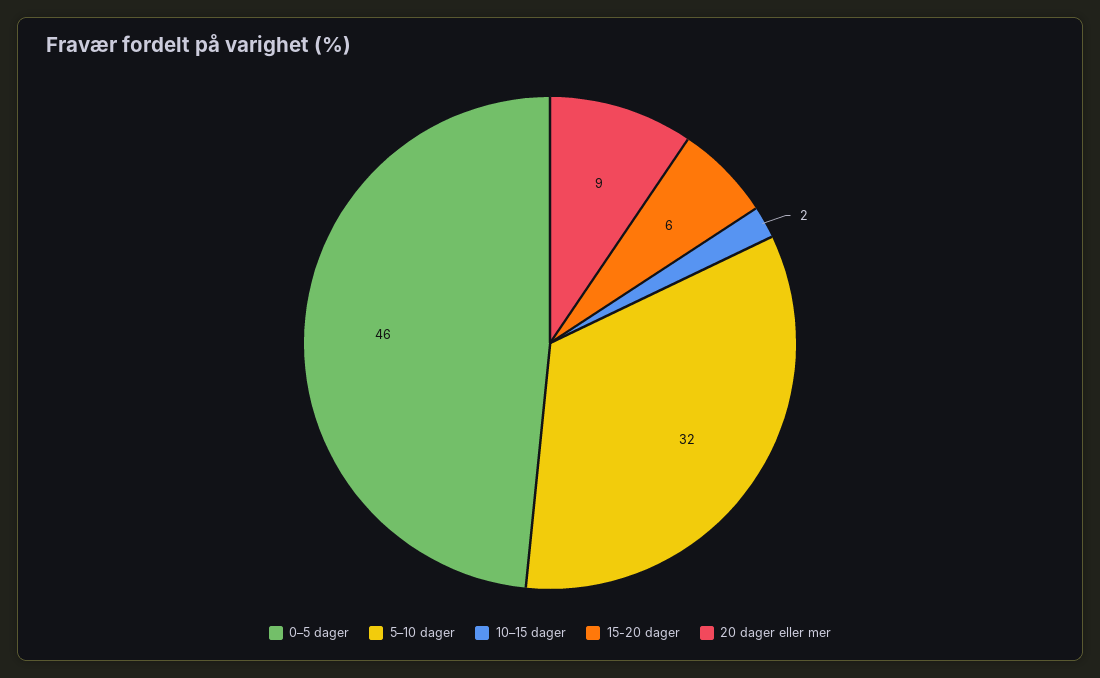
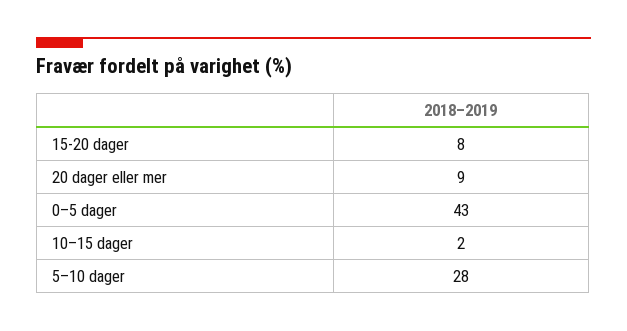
0–5 dager: 46 -> 43
5–10 dager: 32 -> 28
15-20 dager: 6 -> 8

